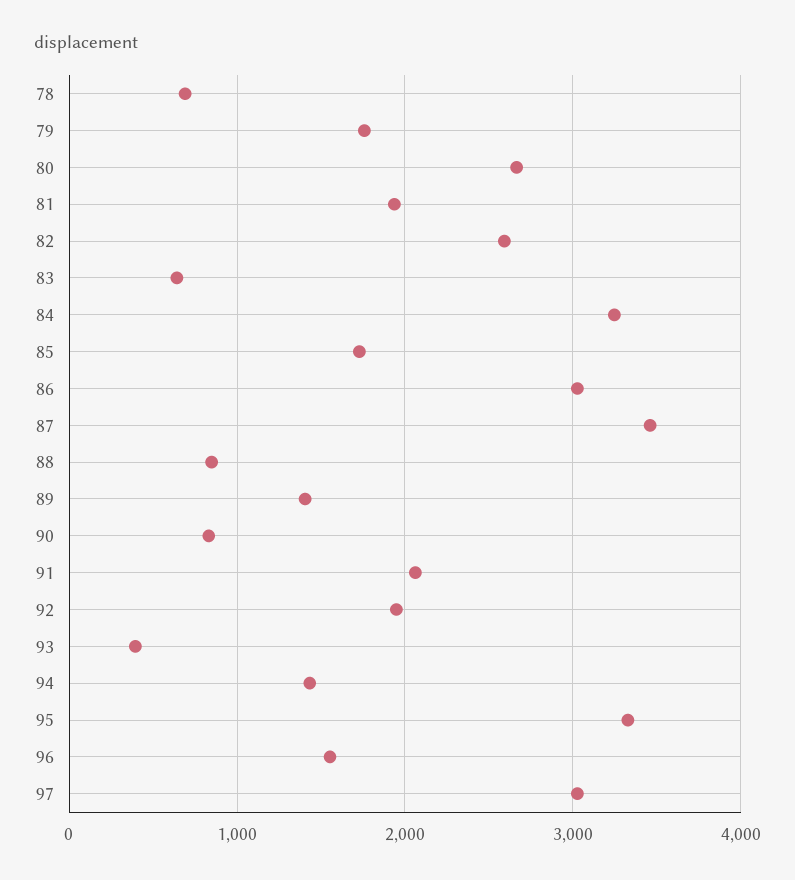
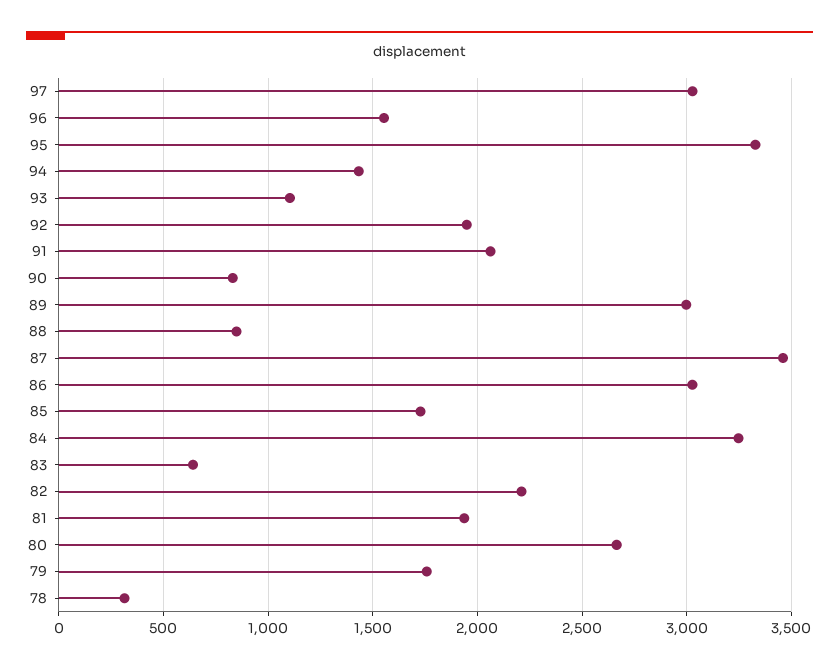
78: 700 -> 300
82: 2600 -> 2200
89: 1400 -> 3000
93: 400 -> 1100

